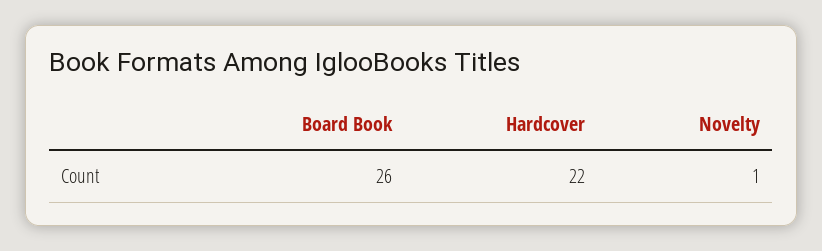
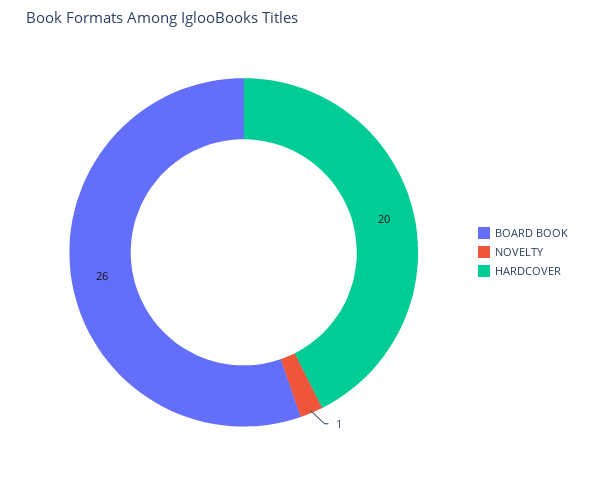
Hardcover: 22 -> 20

